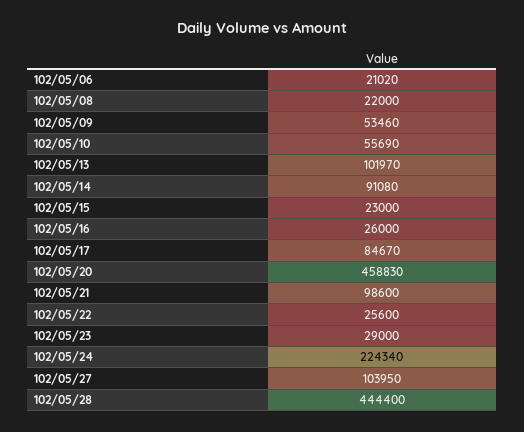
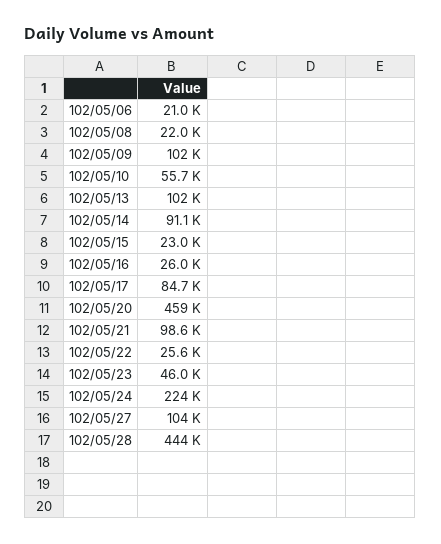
102/05/09: 53460 -> 102000
102/05/23: 29000 -> 46000

